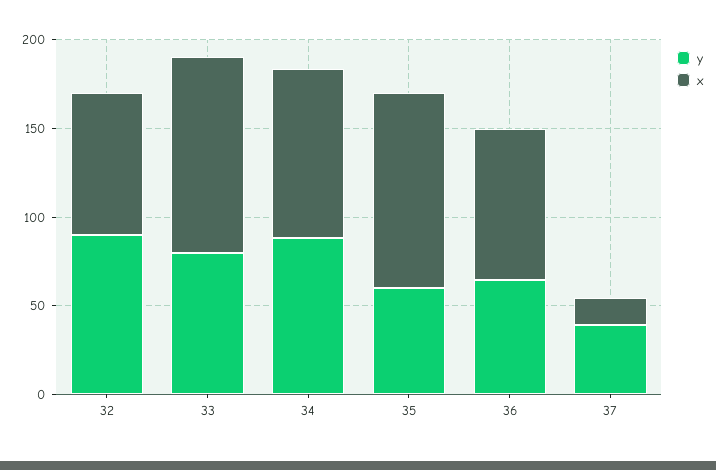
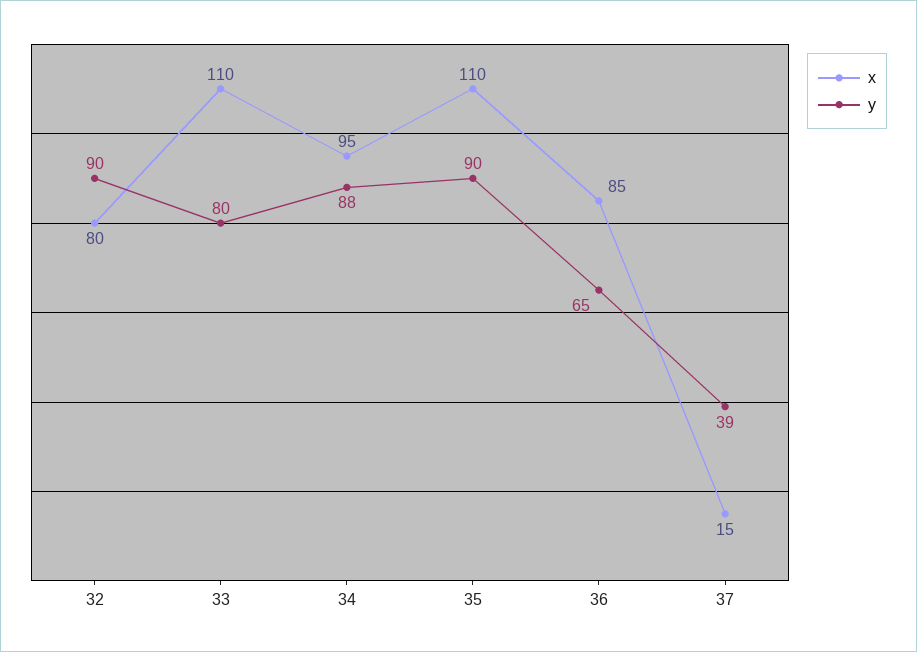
y, 35: 60 -> 90

